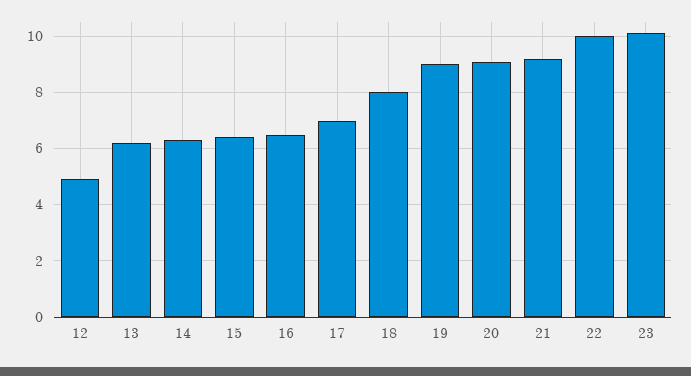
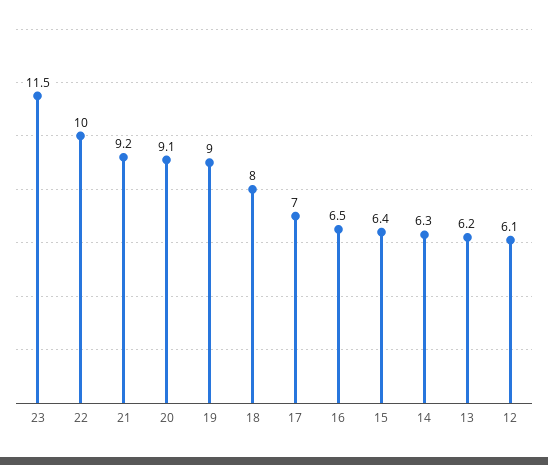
12: 5 -> 6.1
23: 10 -> 11.5

